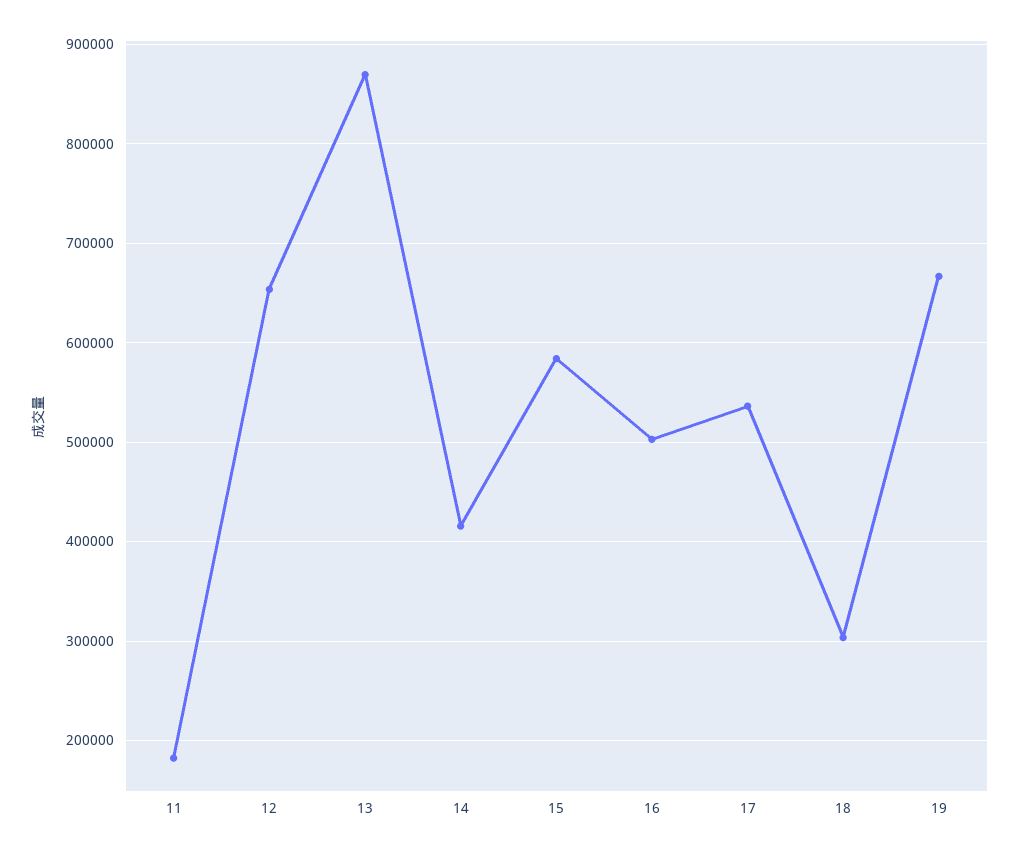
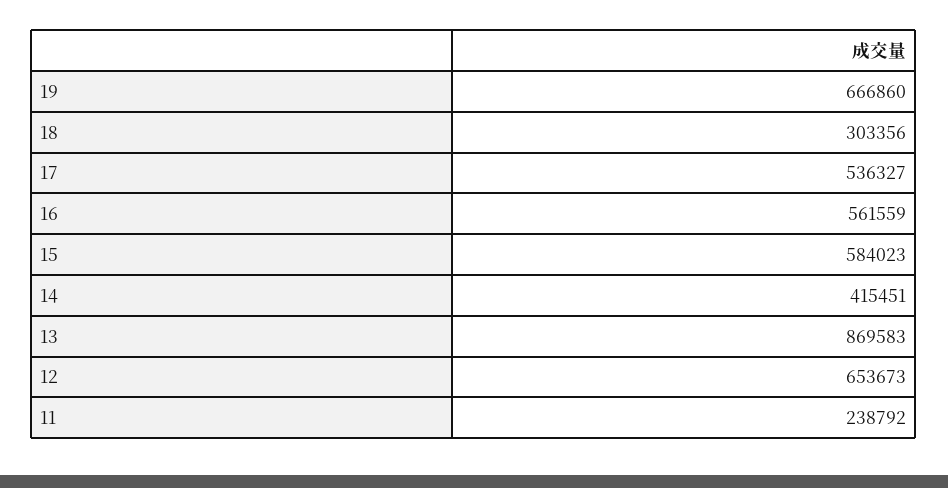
11: 180000 -> 238792
16: 500000 -> 561559

